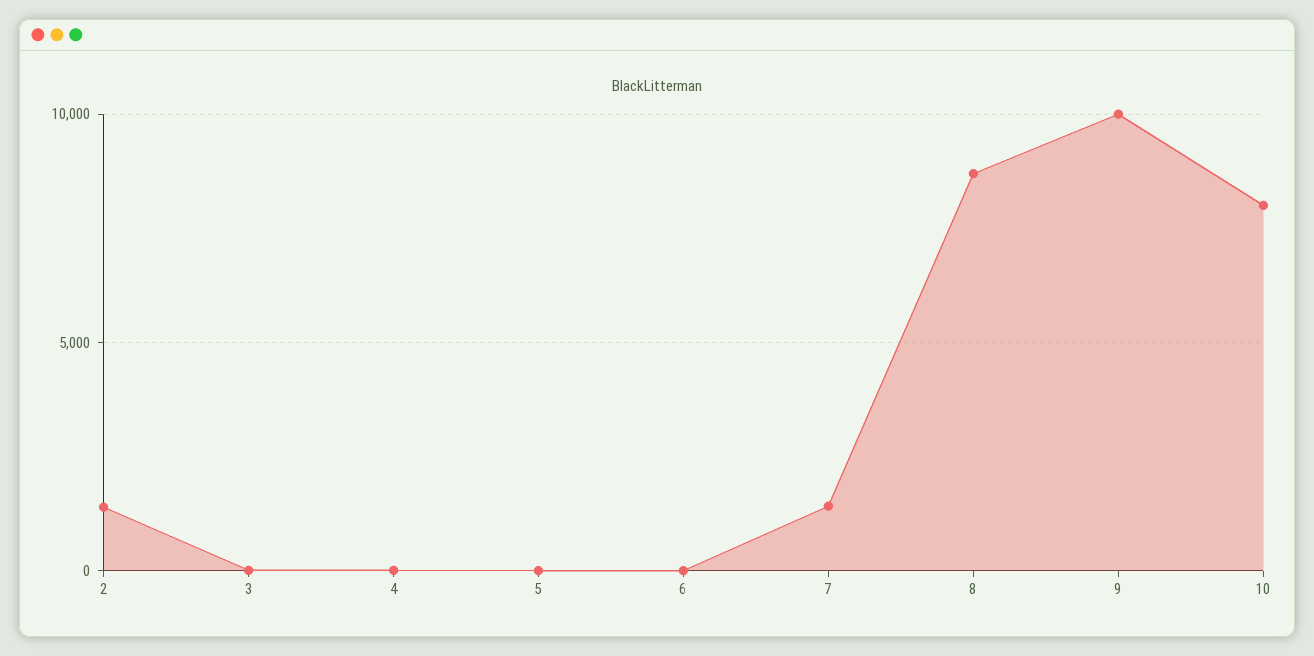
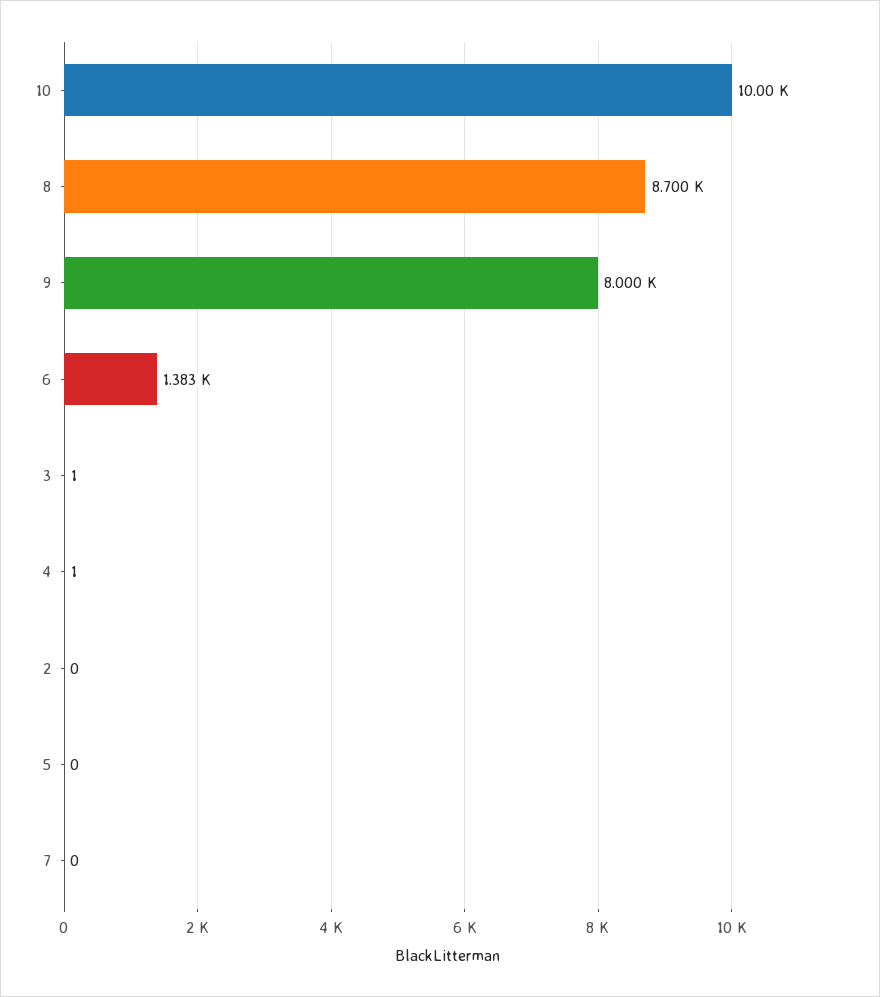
2: 1500 -> 0
6: 0 -> 1383
7: 1500 -> 0
9: 10000 -> 8000
10: 8000 -> 10000

